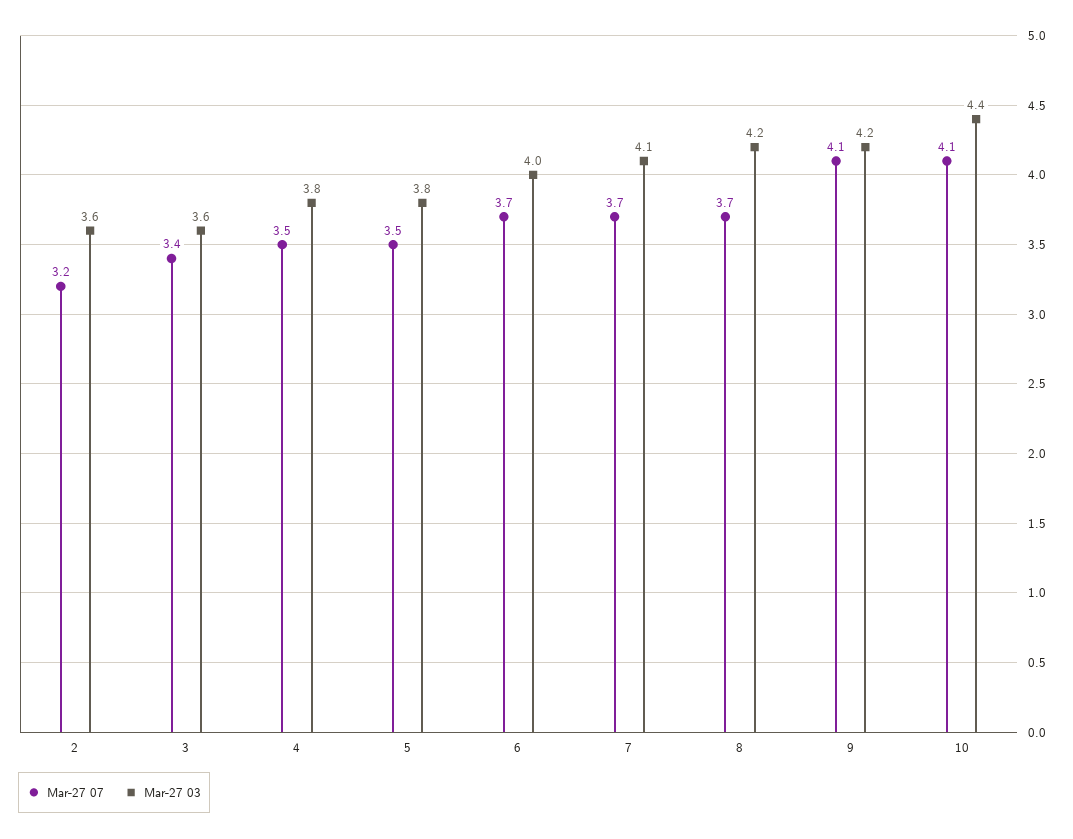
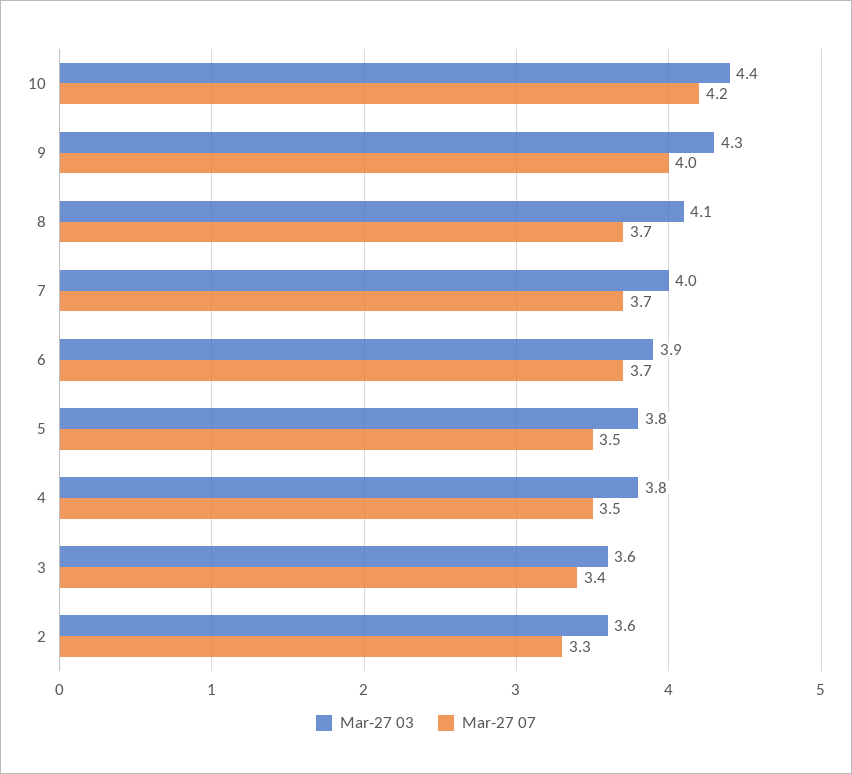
Mar-27 07, 2: 3.2 -> 3.3
Mar-27 03, 6: 4 -> 3.9
Mar-27 03, 7: 4.1 -> 4
Mar-27 03, 8: 4.2 -> 4.1
Mar-27 07, 9: 4.1 -> 4
Mar-27 03, 9: 4.2 -> 4.3
Mar-27 07, 10: 4.1 -> 4.2

